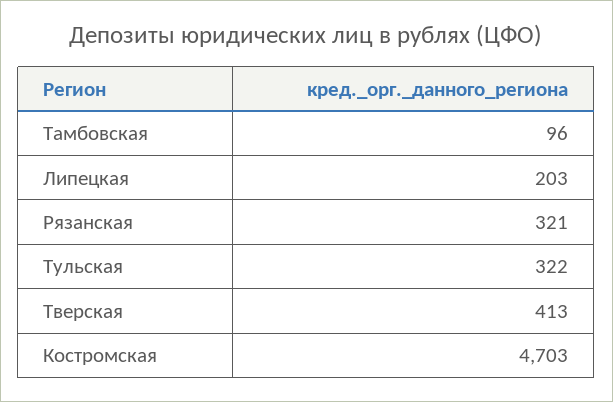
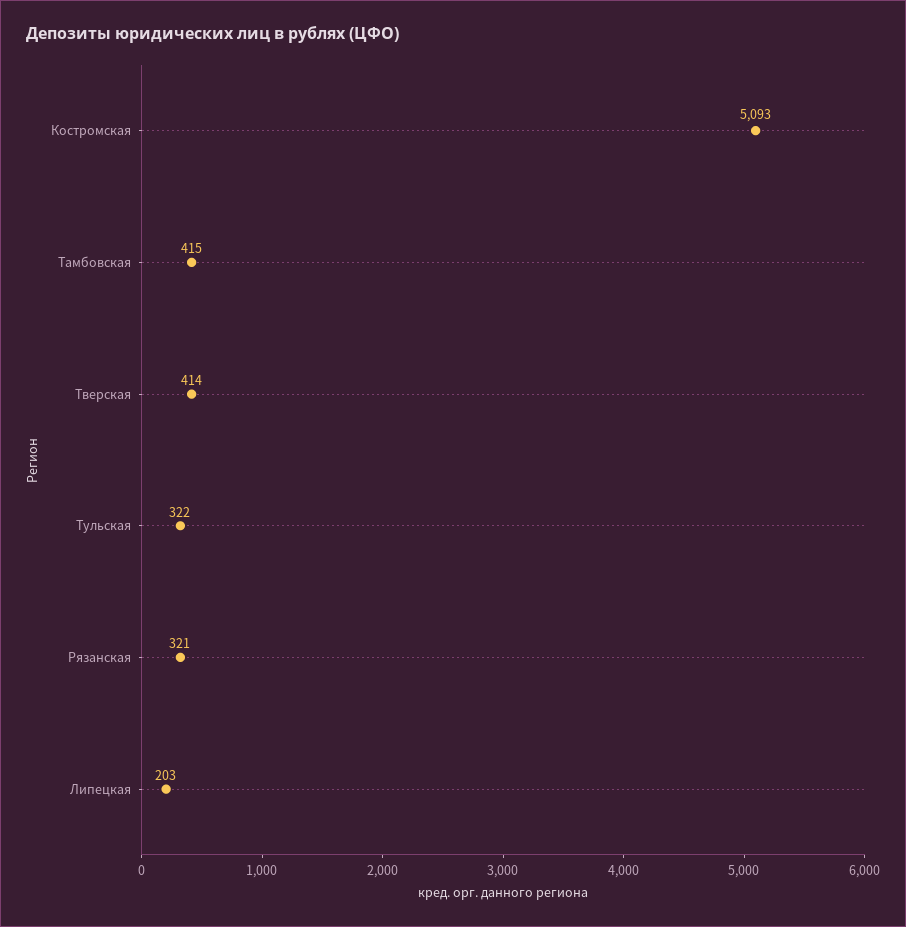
Тамбовская: 96 -> 415
Тверская: 413 -> 414
Костромская: 4703 -> 5093

